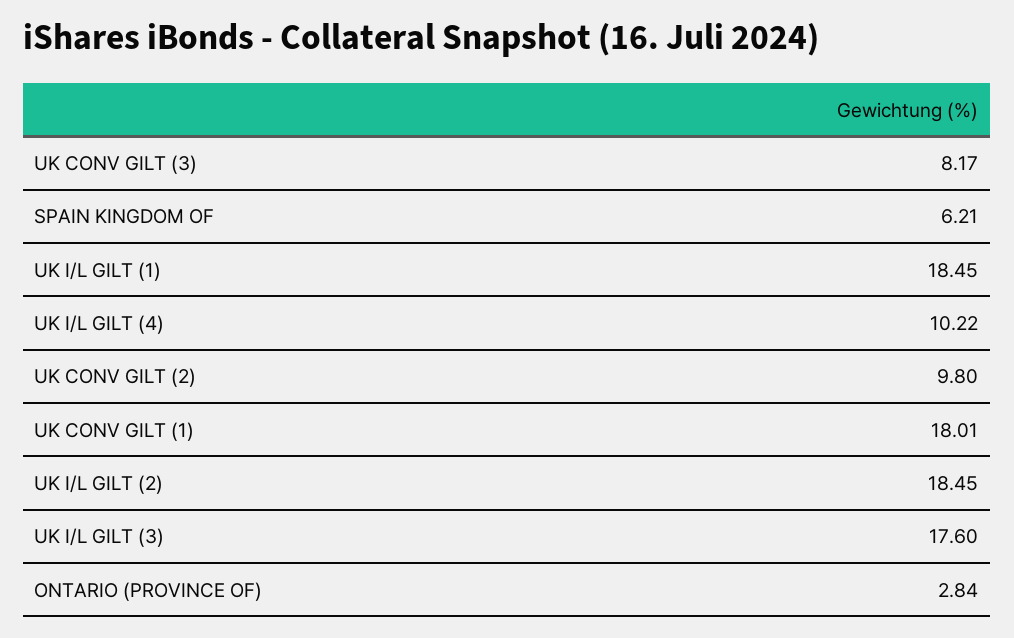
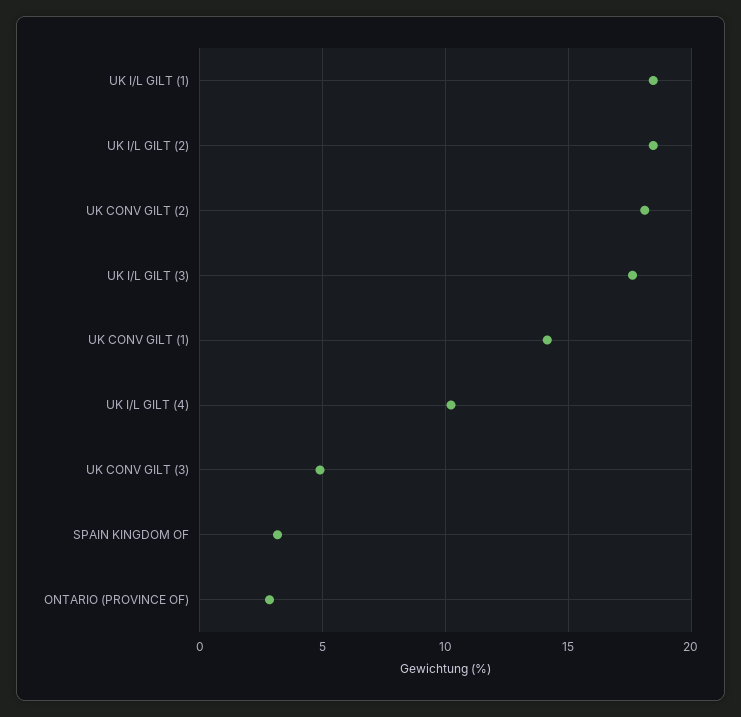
UK CONV GILT (3): 8.17 -> 5
SPAIN KINGDOM OF: 6.21 -> 3
UK CONV GILT (2): 9.8 -> 18
UK CONV GILT (1): 18.01 -> 14

